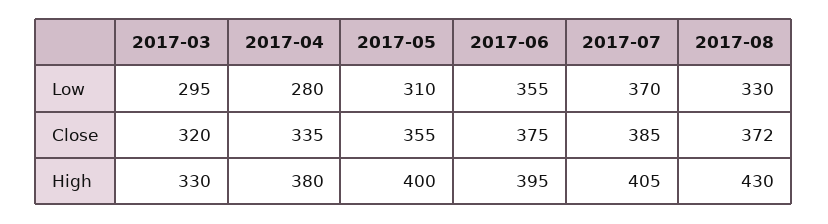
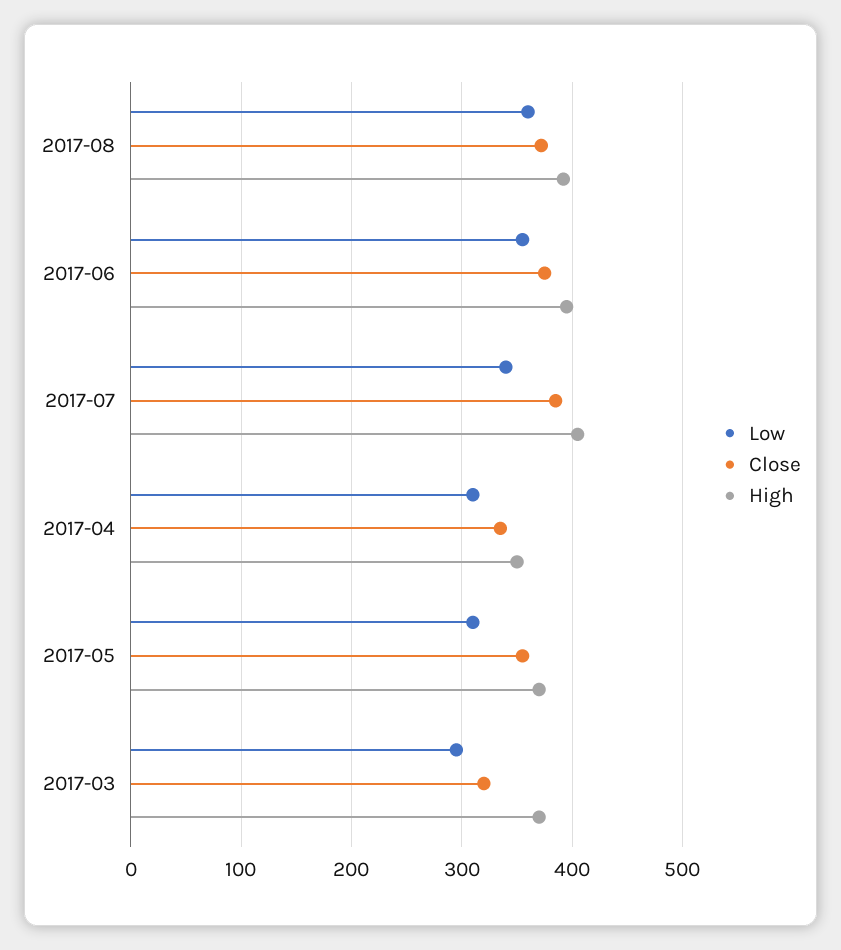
Low, 2017-04: 280 -> 310
Low, 2017-07: 370 -> 340
Low, 2017-08: 330 -> 360
High, 2017-03: 330 -> 370
High, 2017-04: 380 -> 350
High, 2017-05: 400 -> 370
High, 2017-08: 430 -> 390

